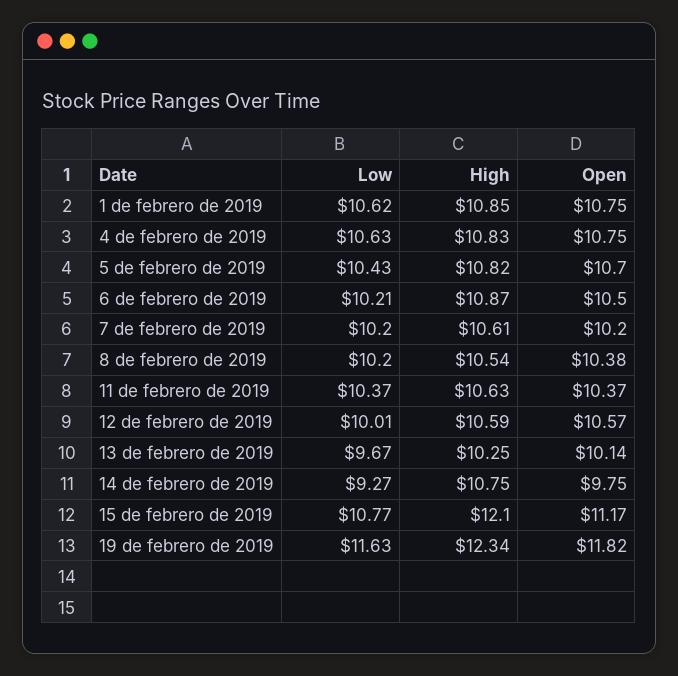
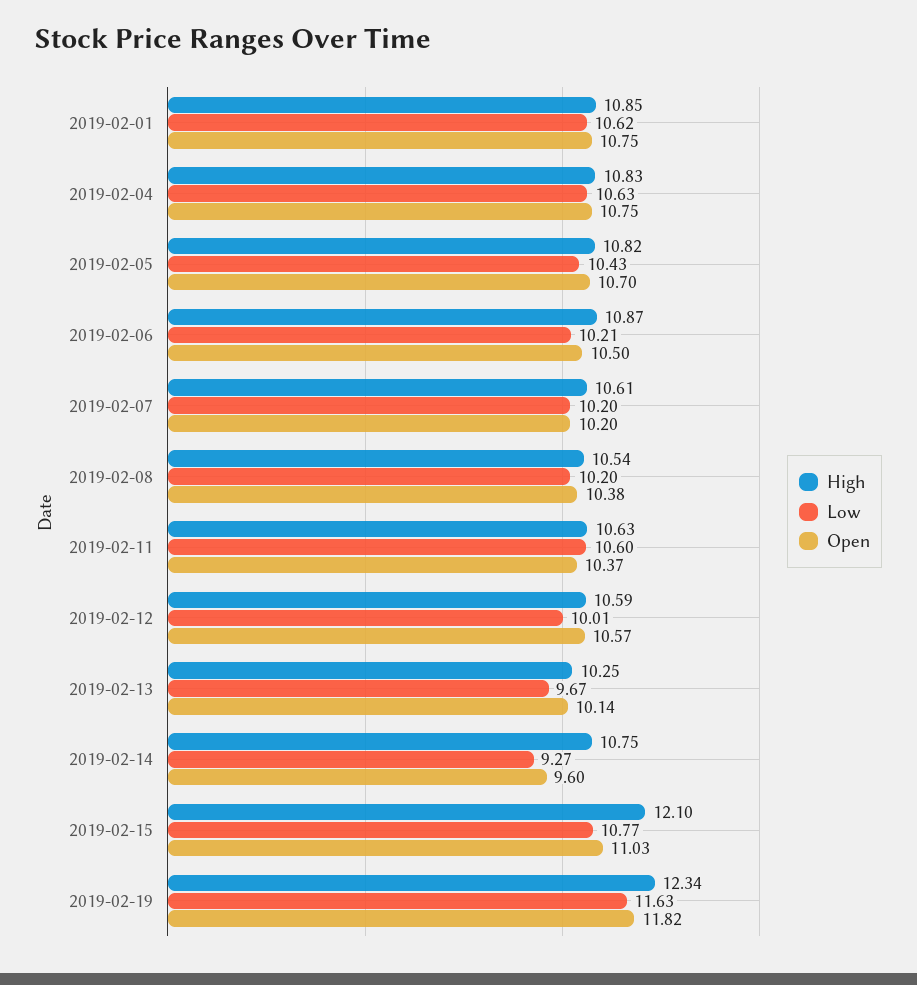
Low, 11 de febrero de 2019: 10.37 -> 10.6
Open, 14 de febrero de 2019: 9.75 -> 9.6
Open, 15 de febrero de 2019: 11.17 -> 11.03

